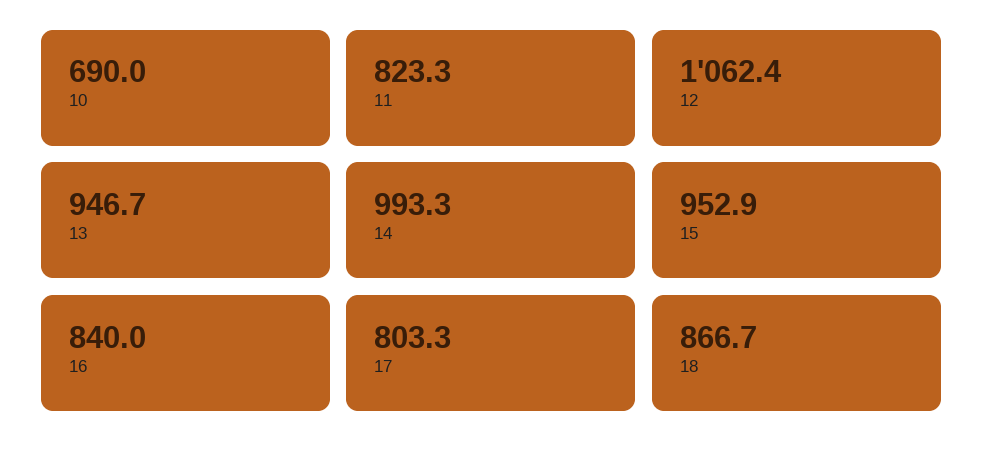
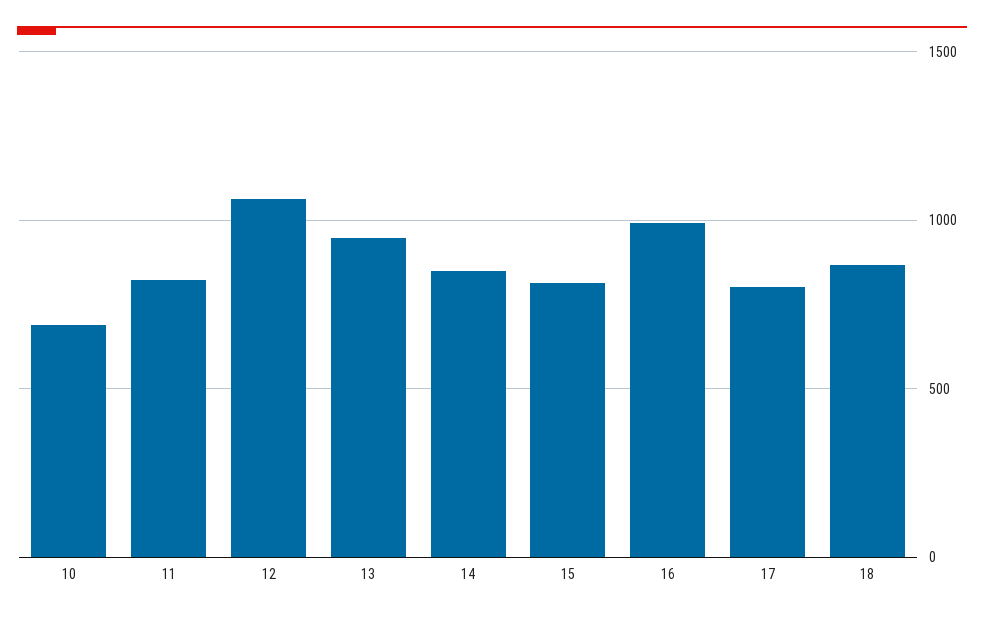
14: 993.3 -> 850
15: 952.9 -> 800
16: 840 -> 1000

